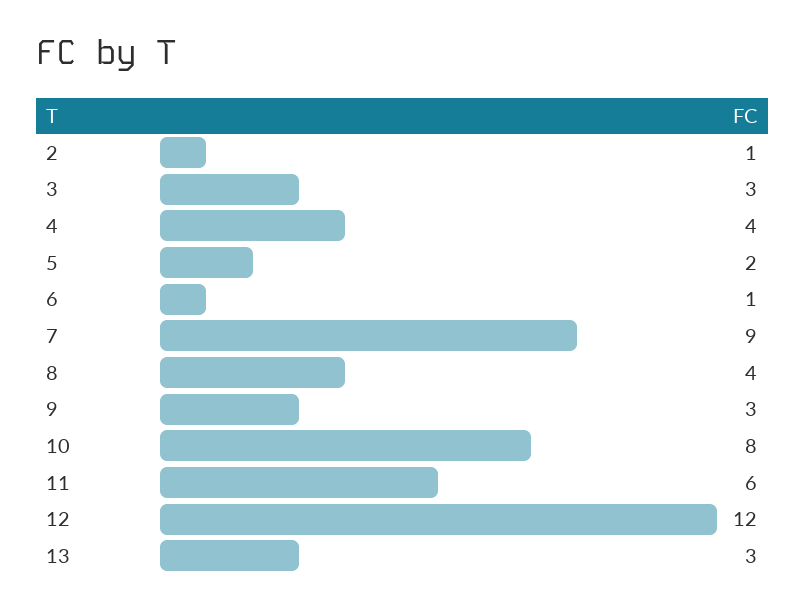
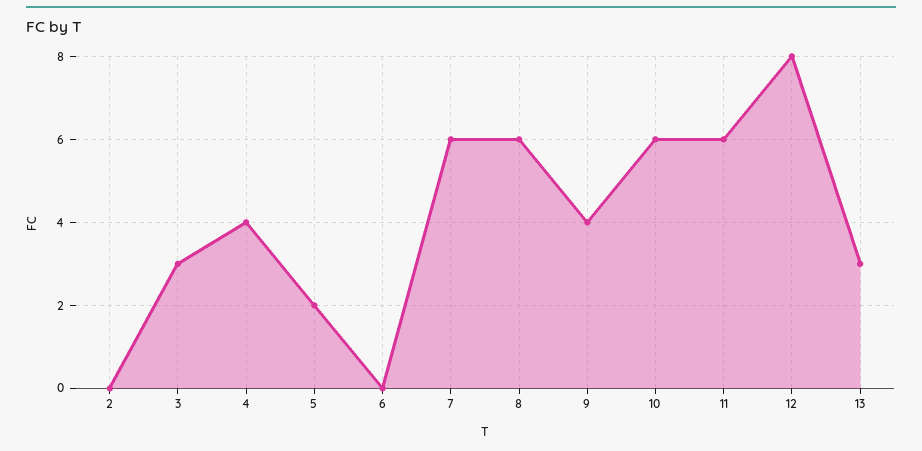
2: 1 -> 0
6: 1 -> 0
7: 9 -> 6
8: 4 -> 6
9: 3 -> 4
10: 8 -> 6
12: 12 -> 8

